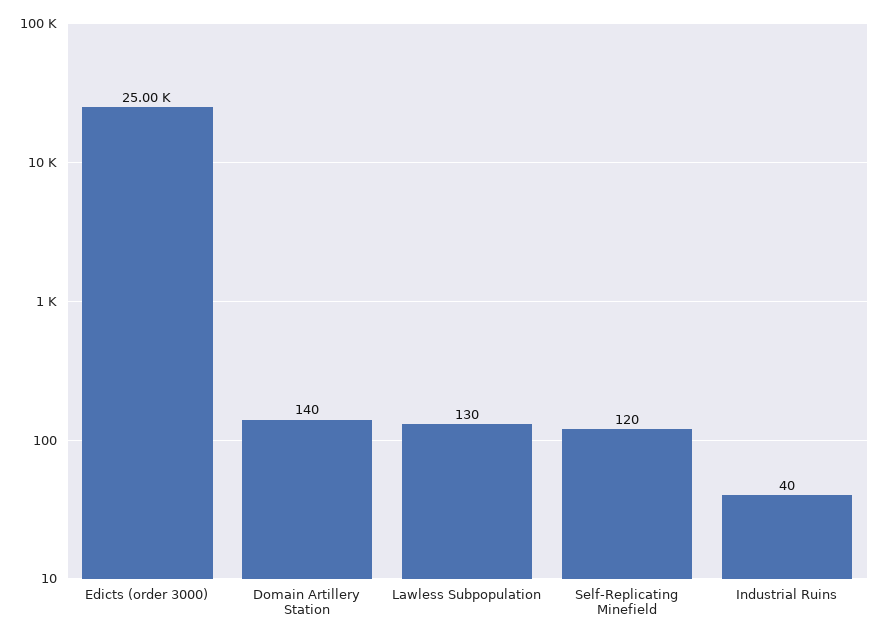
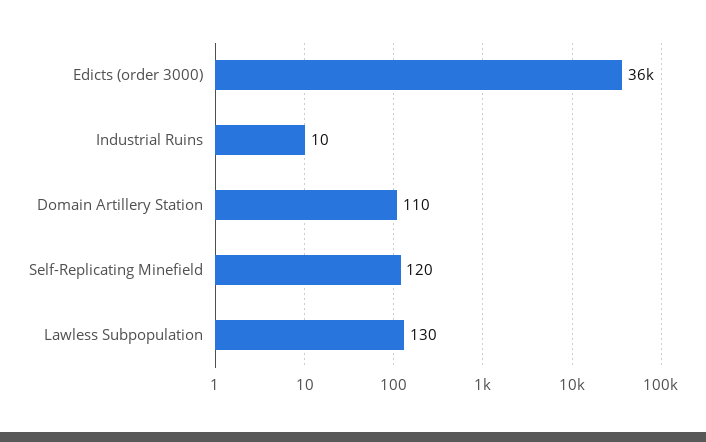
Edicts (order 3000): 25000 -> 36000
Domain Artillery Station: 140 -> 110
Industrial Ruins: 40 -> 10

